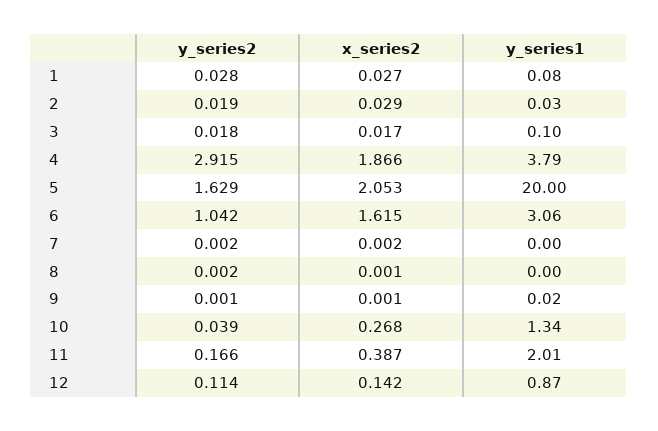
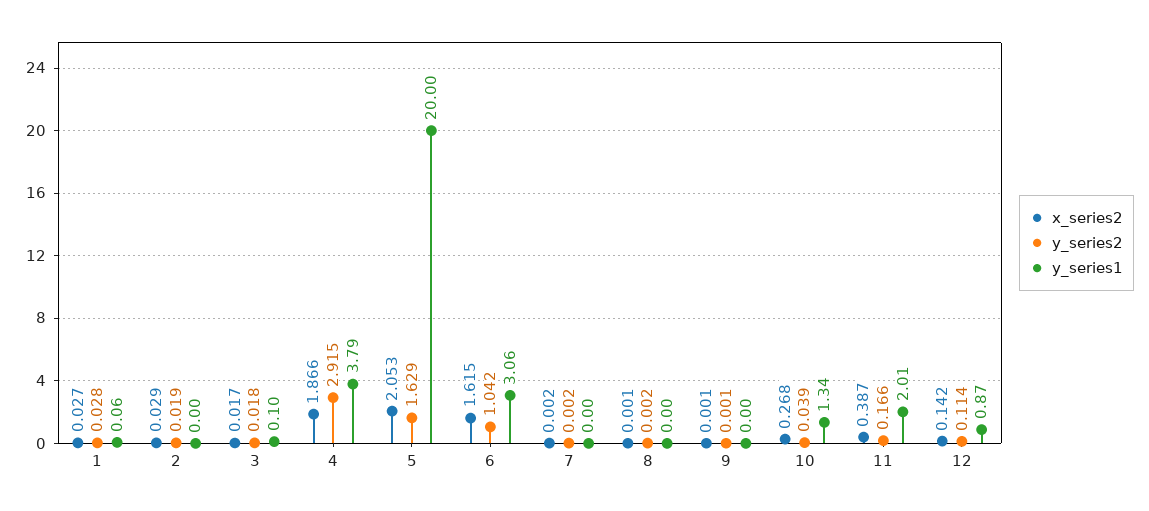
y_series1, 1: 0.08 -> 0.06
y_series1, 2: 0.03 -> 0
y_series1, 9: 0.02 -> 0

